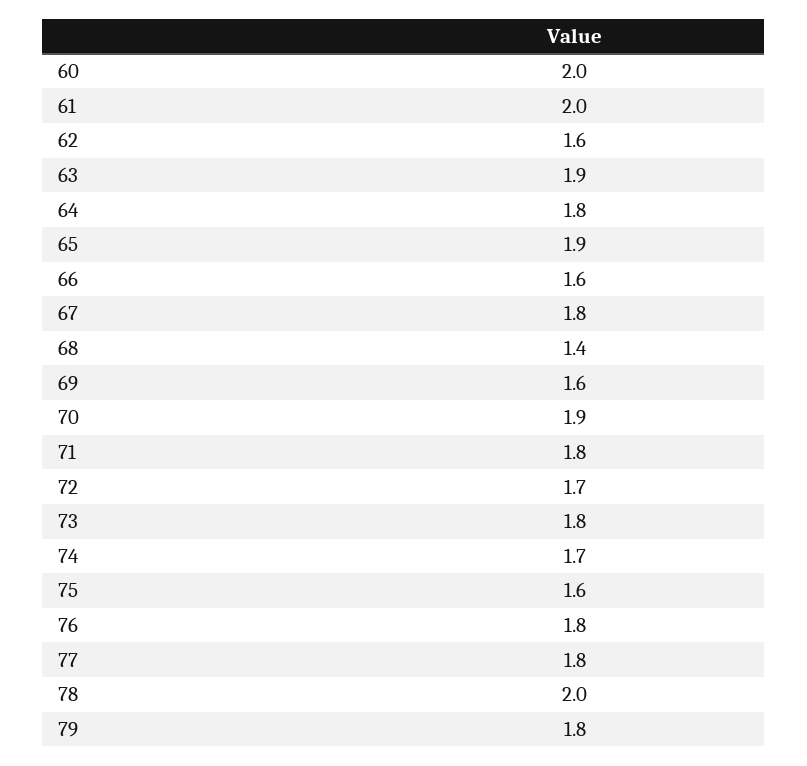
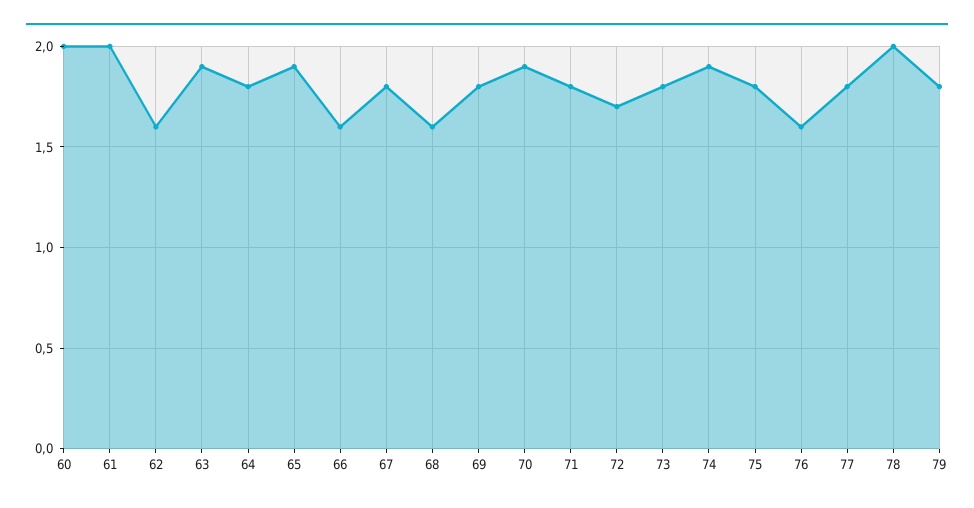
68: 1.4 -> 1.6
69: 1.6 -> 1.8
74: 1.7 -> 1.9
75: 1.6 -> 1.8
76: 1.8 -> 1.6

